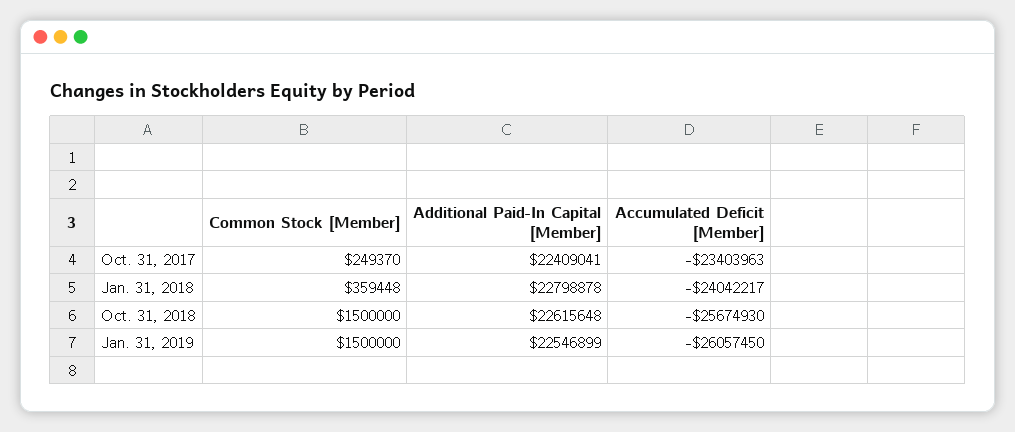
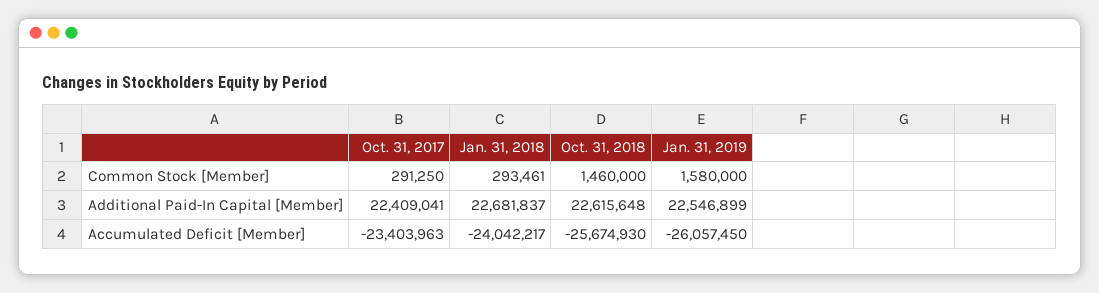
Common Stock [Member], Oct. 31, 2017: 249370 -> 291250
Common Stock [Member], Jan. 31, 2018: 359448 -> 293461
Additional Paid-In Capital [Member], Jan. 31, 2018: 22798878 -> 22681837
Common Stock [Member], Oct. 31, 2018: 1500000 -> 1460000
Common Stock [Member], Jan. 31, 2019: 1500000 -> 1580000

